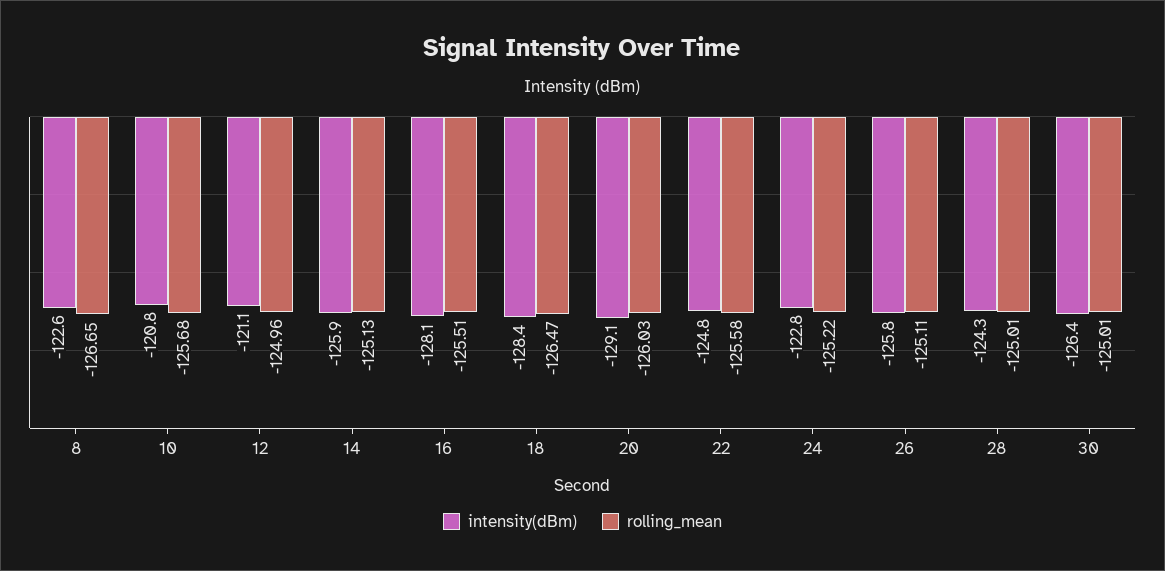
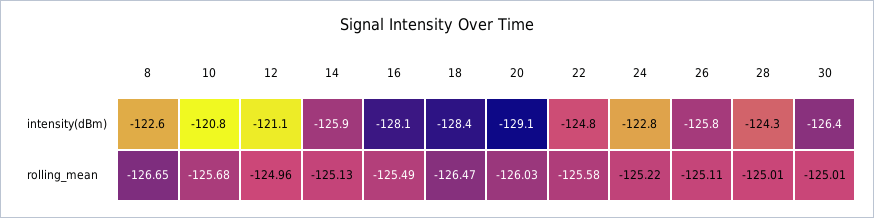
rolling_mean, 16: -125.51 -> -125.49

